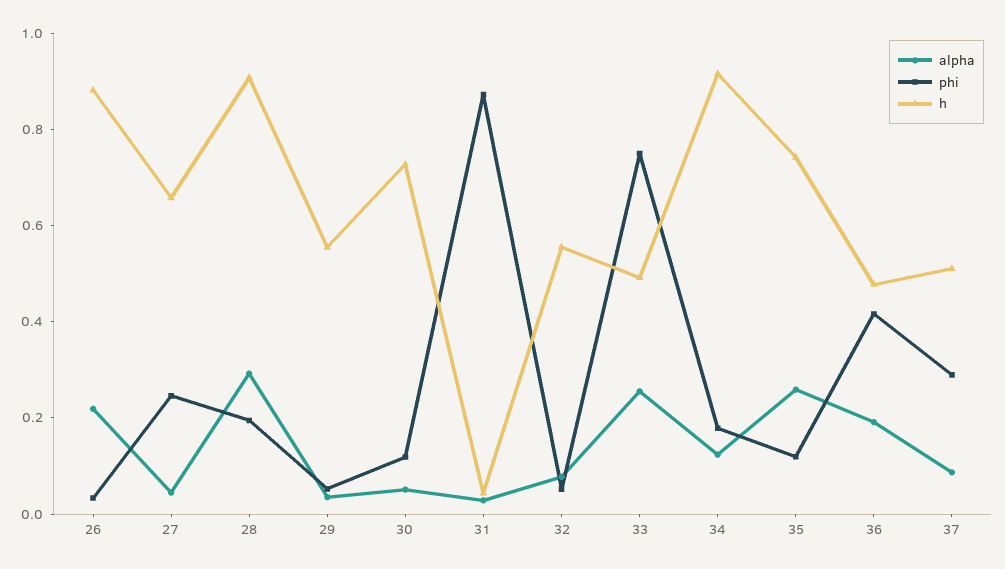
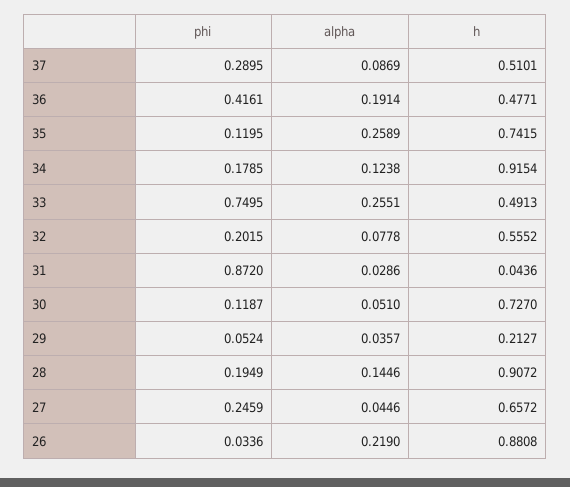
alpha, 28: 0.3 -> 0.1446
h, 29: 0.55 -> 0.2127
phi, 32: 0.05 -> 0.2015

